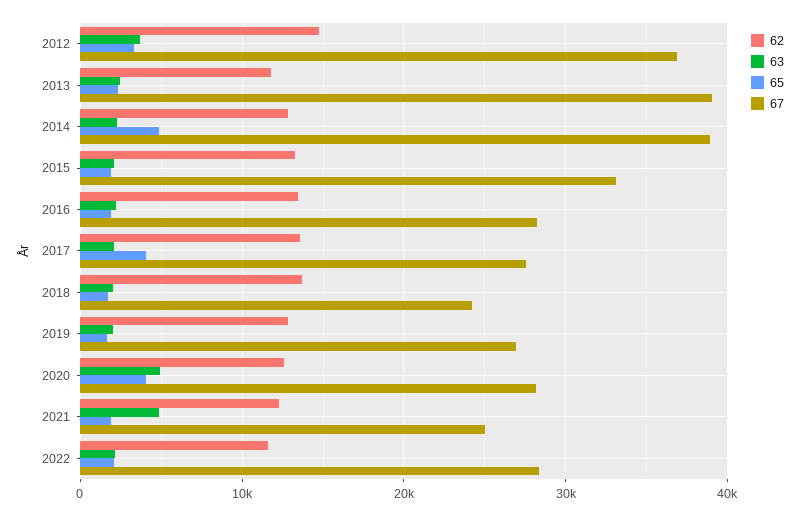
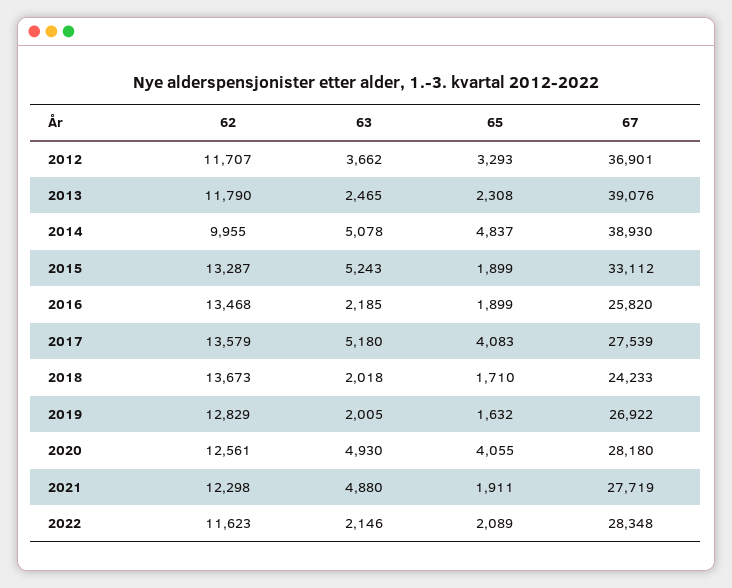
62, 2012: 15000 -> 11707
62, 2014: 13000 -> 9955
63, 2014: 2000 -> 5078
63, 2015: 2000 -> 5243
67, 2016: 28000 -> 25820
63, 2017: 2000 -> 5180
67, 2021: 25000 -> 27719

